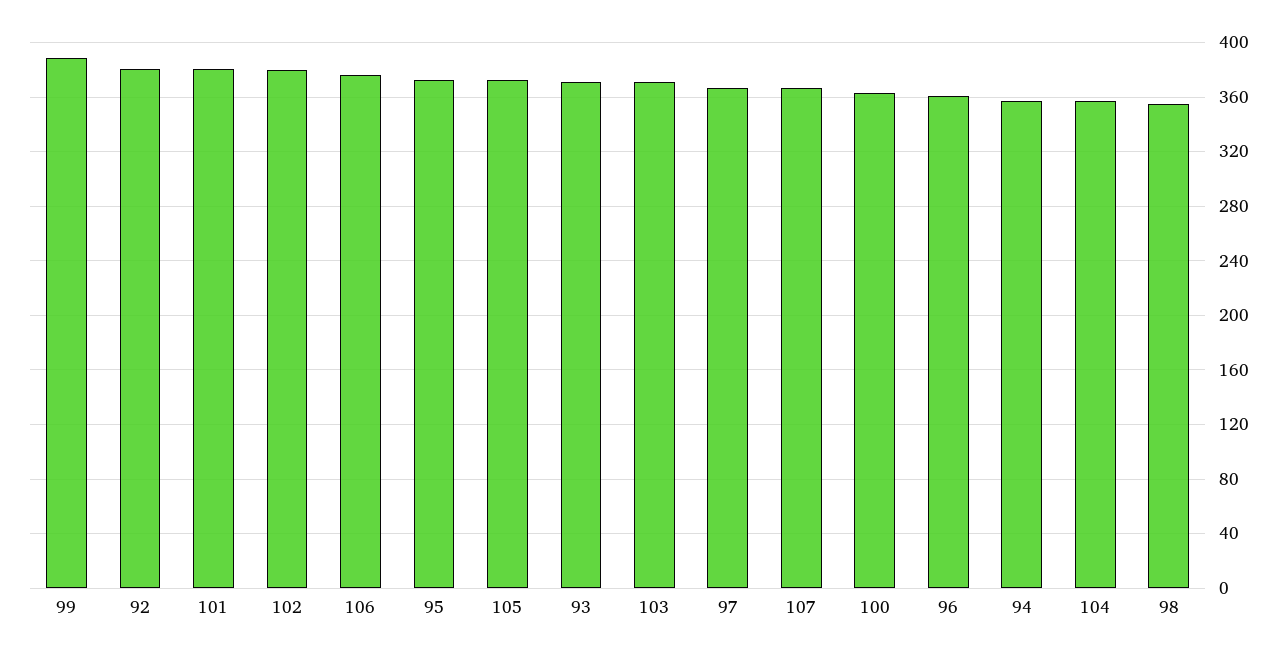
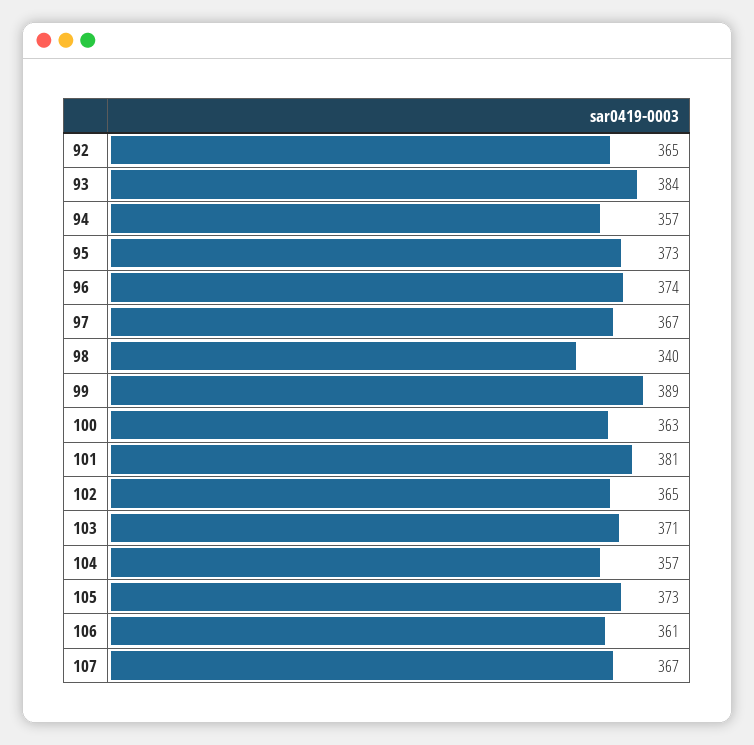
92: 380 -> 365
102: 380 -> 365
106: 375 -> 361
93: 370 -> 384
96: 360 -> 374
98: 355 -> 340

